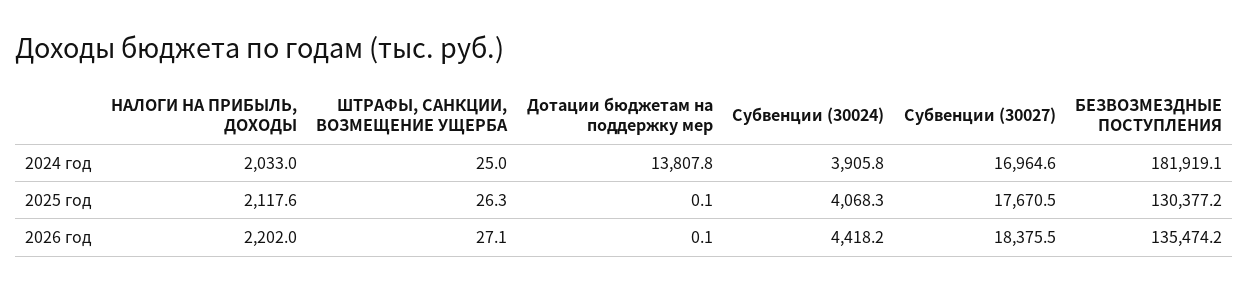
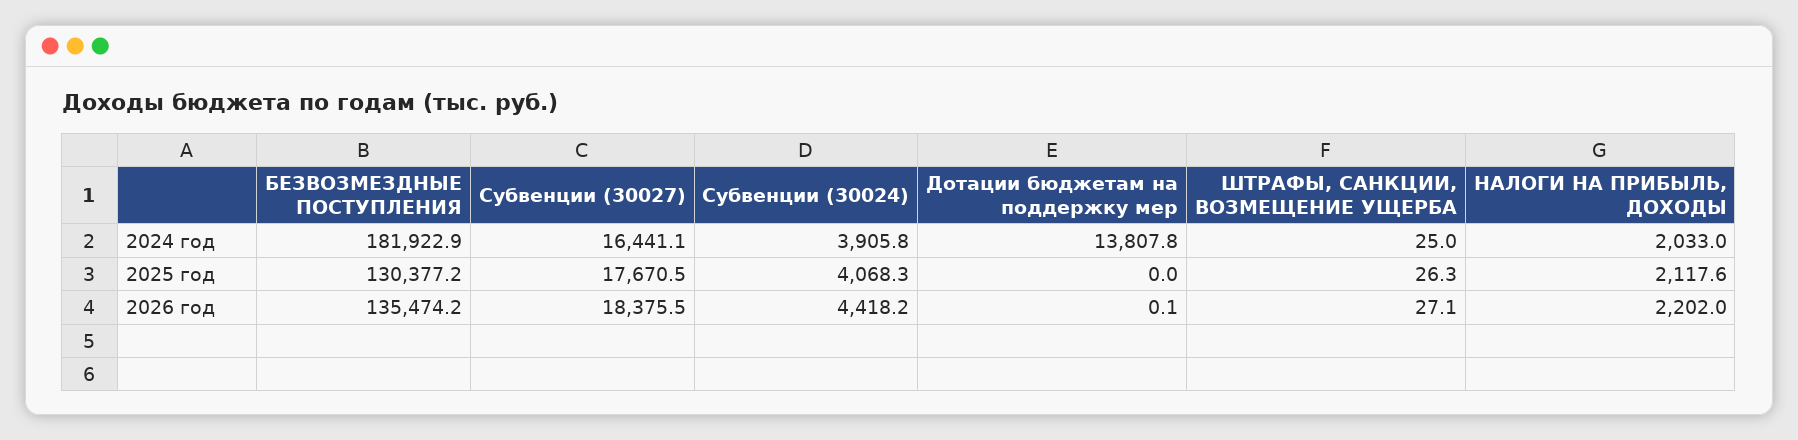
Субвенции (30027), 2024 год: 16964.6 -> 16441.1
БЕЗВОЗМЕЗДНЫЕ ПОСТУПЛЕНИЯ, 2024 год: 181919.1 -> 181922.9
Дотации бюджетам на поддержку мер, 2025 год: 0.1 -> 0

